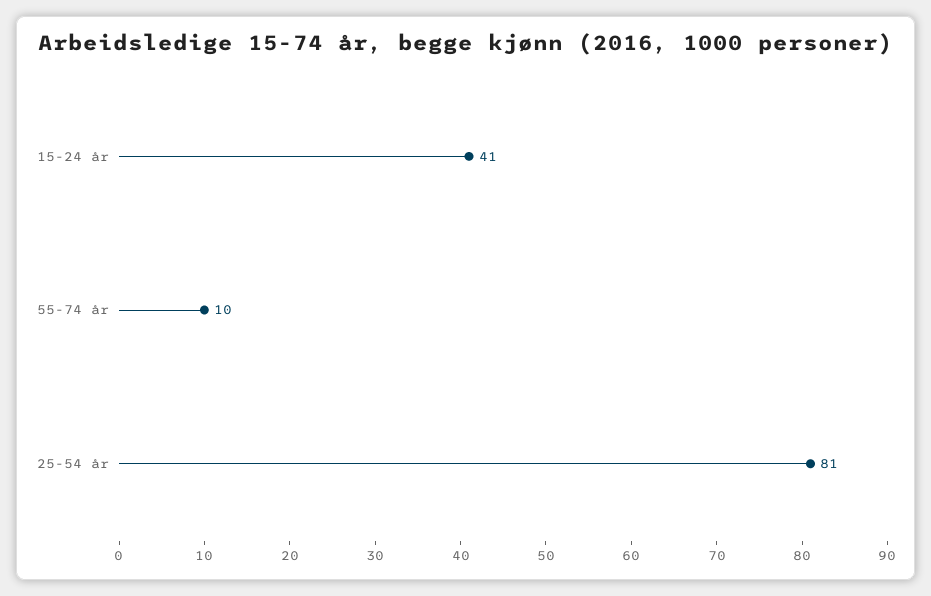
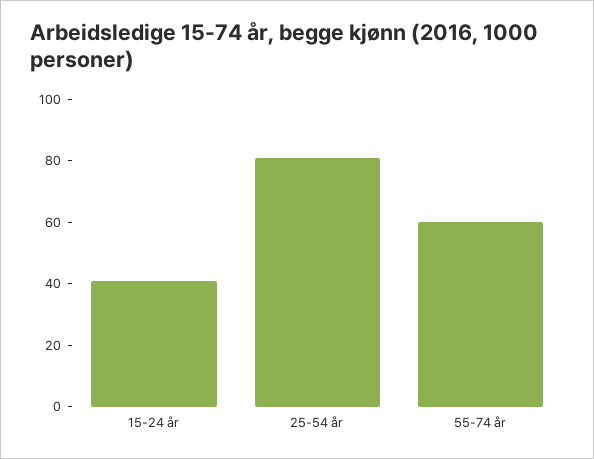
55-74 år: 10 -> 60

